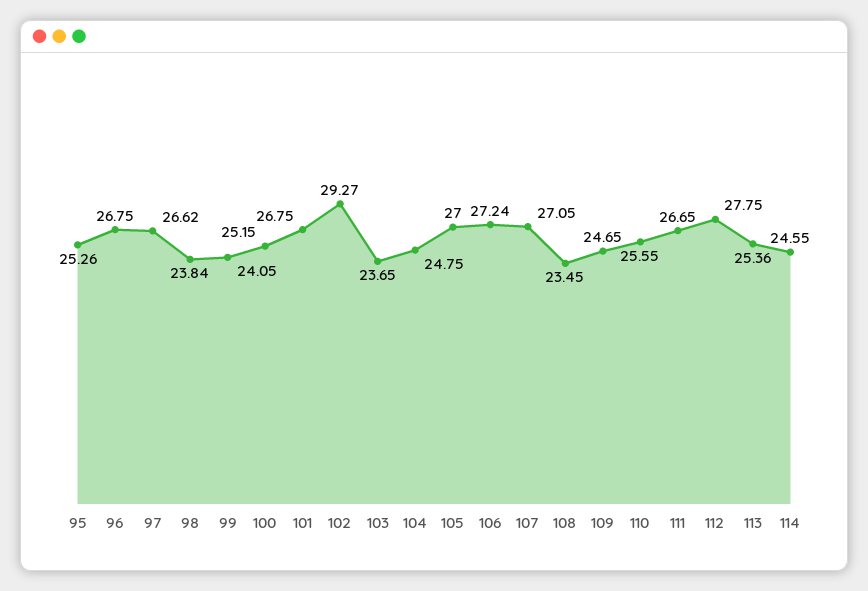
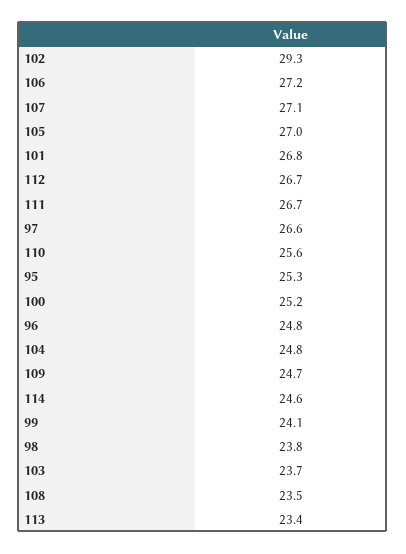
96: 26.75 -> 24.8
112: 27.75 -> 26.7
113: 25.36 -> 23.4

